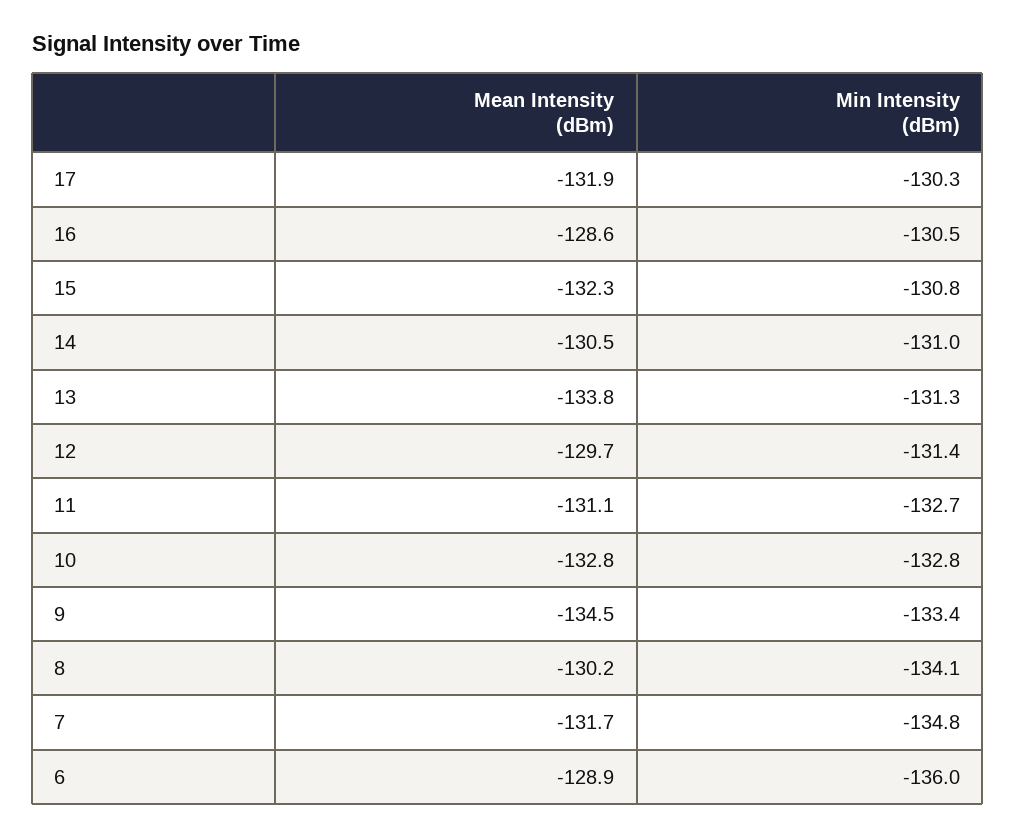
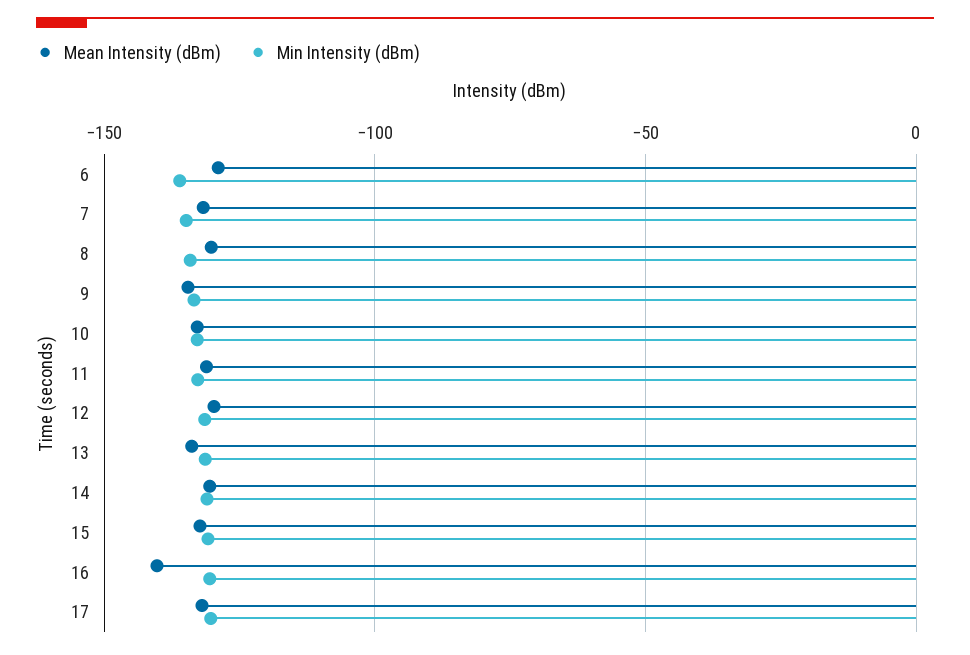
Mean Intensity (dBm), 16: -128.6 -> -140

